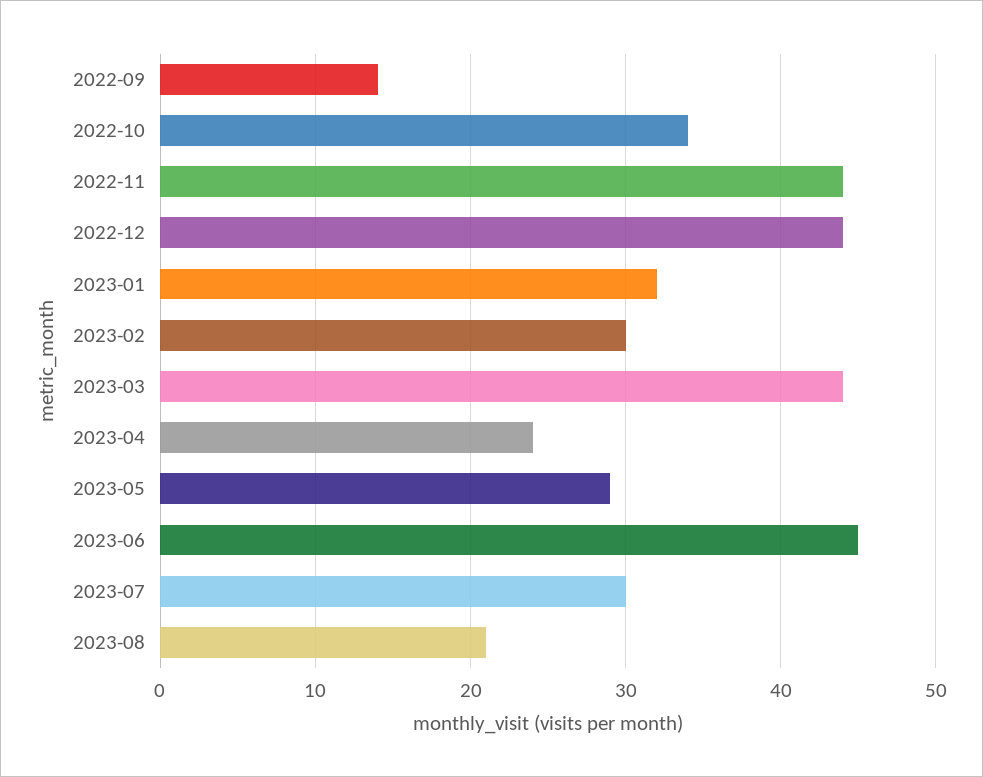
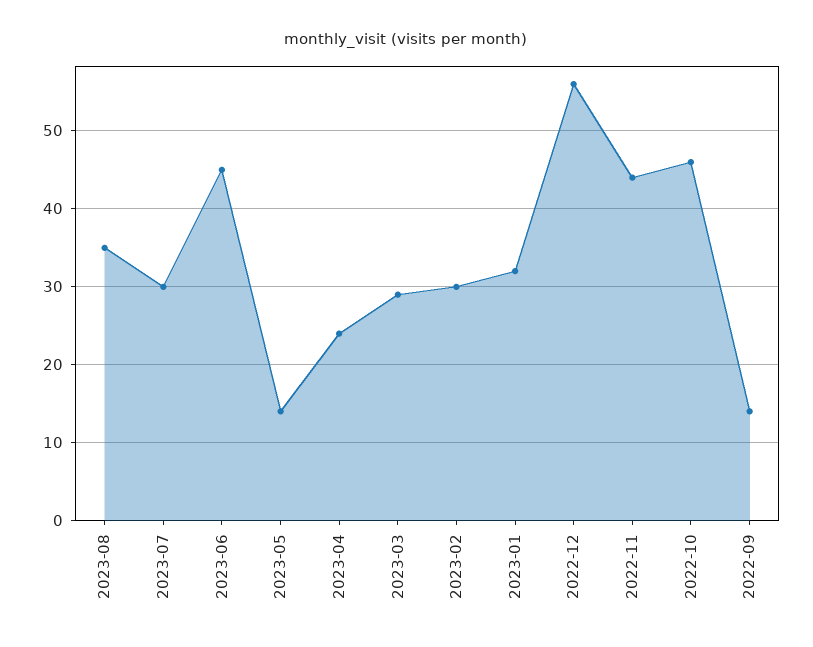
2022-10: 34 -> 46
2022-12: 44 -> 56
2023-03: 44 -> 29
2023-05: 29 -> 14
2023-08: 21 -> 35

